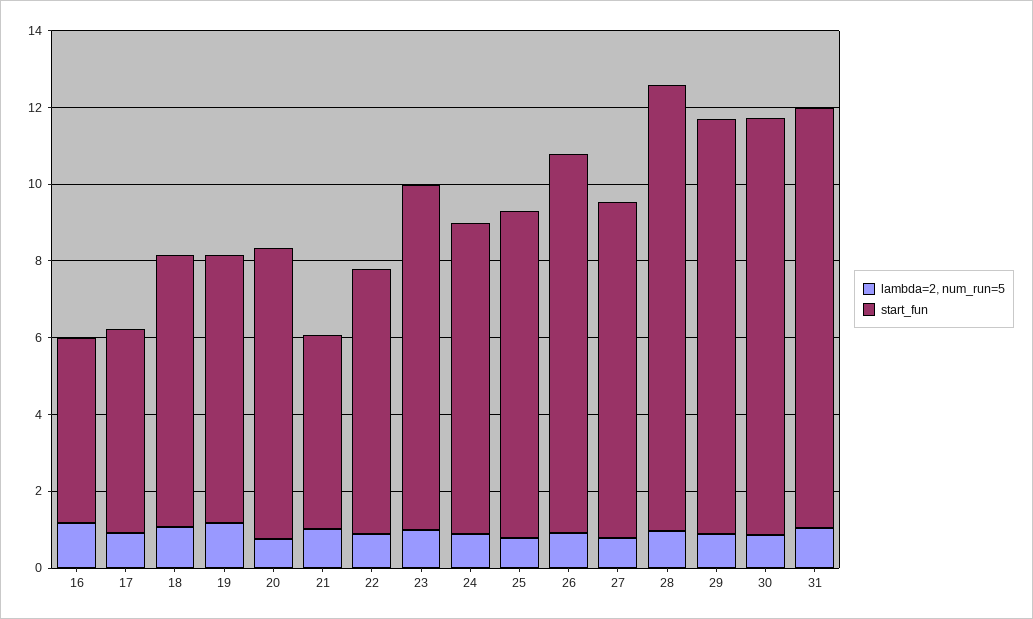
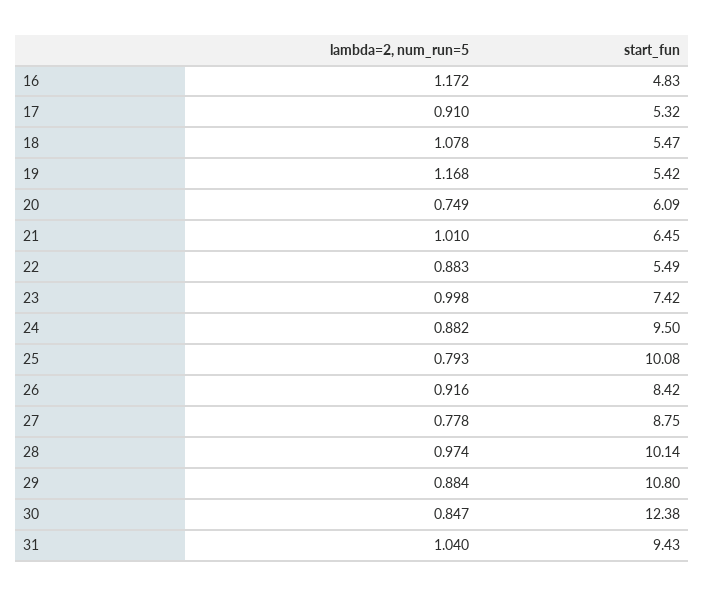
start_fun, 18: 7 -> 5.47
start_fun, 19: 7 -> 5.42
start_fun, 20: 7.5 -> 6.09
start_fun, 21: 5 -> 6.45
start_fun, 22: 7 -> 5.49
start_fun, 23: 9 -> 7.42
start_fun, 24: 8 -> 9.5
start_fun, 25: 8.5 -> 10.08
start_fun, 26: 10 -> 8.42
start_fun, 28: 11.5 -> 10.14
start_fun, 30: 11 -> 12.38
start_fun, 31: 11 -> 9.43

